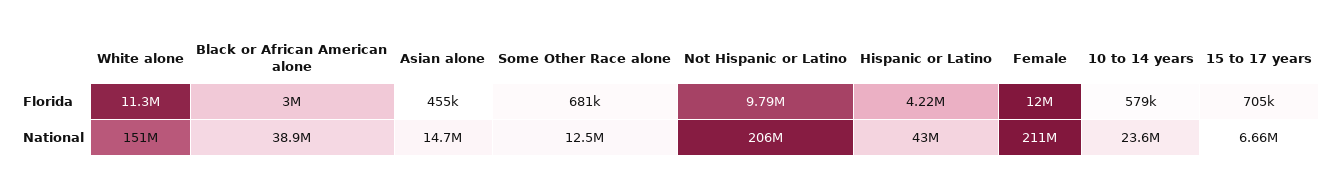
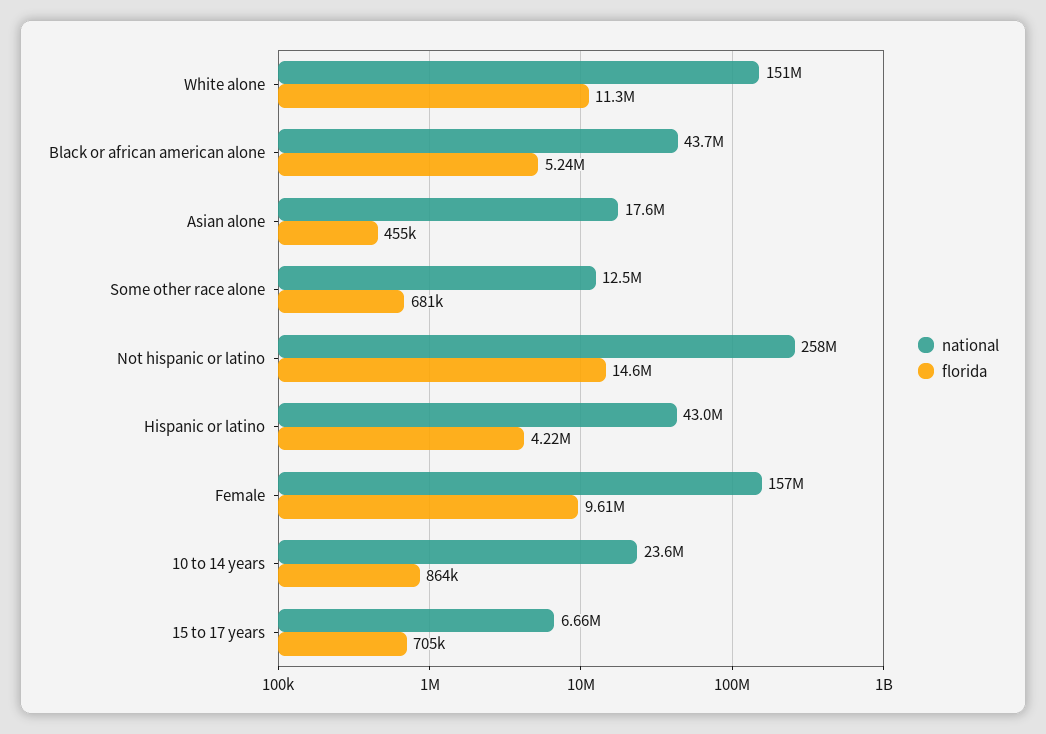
Florida, Black or African American alone: 3000000 -> 5240000
Florida, Not Hispanic or Latino: 9790000 -> 14600000
Florida, Female: 12000000 -> 9610000
Florida, 10 to 14 years: 579000 -> 864000
National, Black or African American alone: 38900000 -> 43700000
National, Asian alone: 14700000 -> 17600000
National, Not Hispanic or Latino: 206000000 -> 258000000
National, Female: 211000000 -> 157000000

